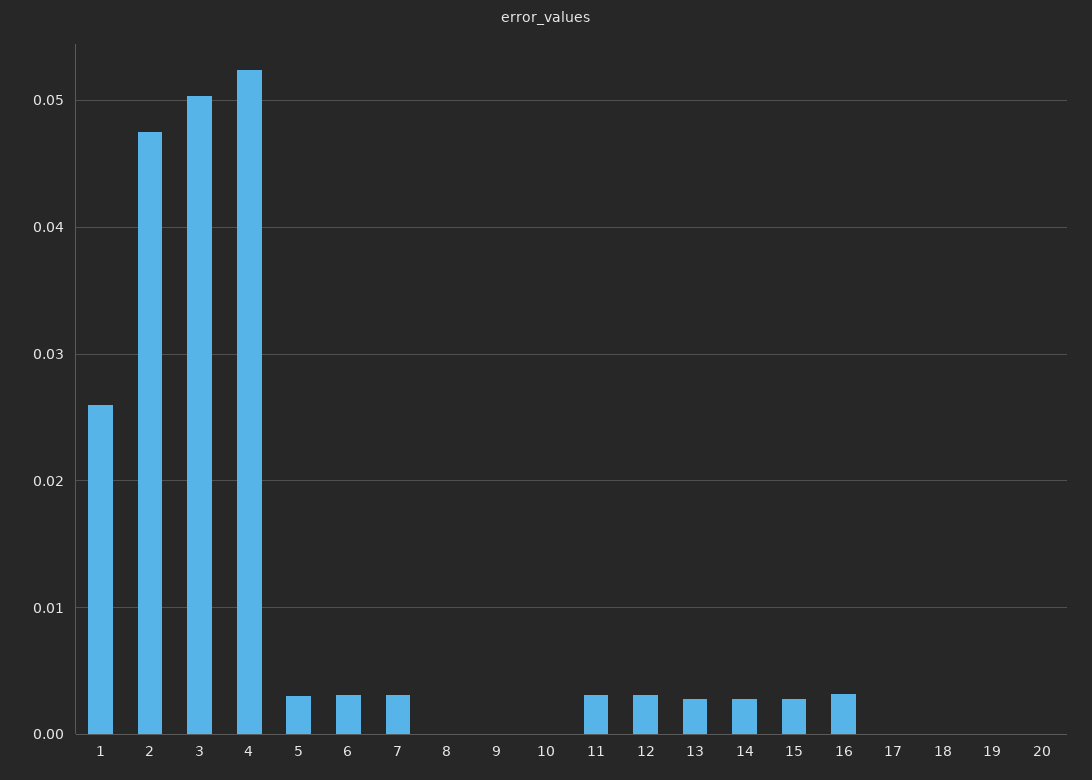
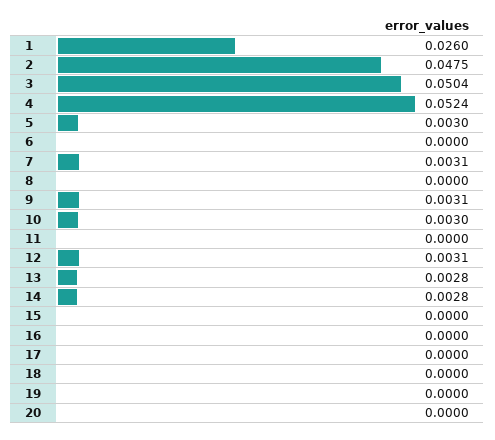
6: 0.003 -> 0
9: 0 -> 0.0031
10: 0 -> 0.003
11: 0.003 -> 0
15: 0.003 -> 0
16: 0.003 -> 0

